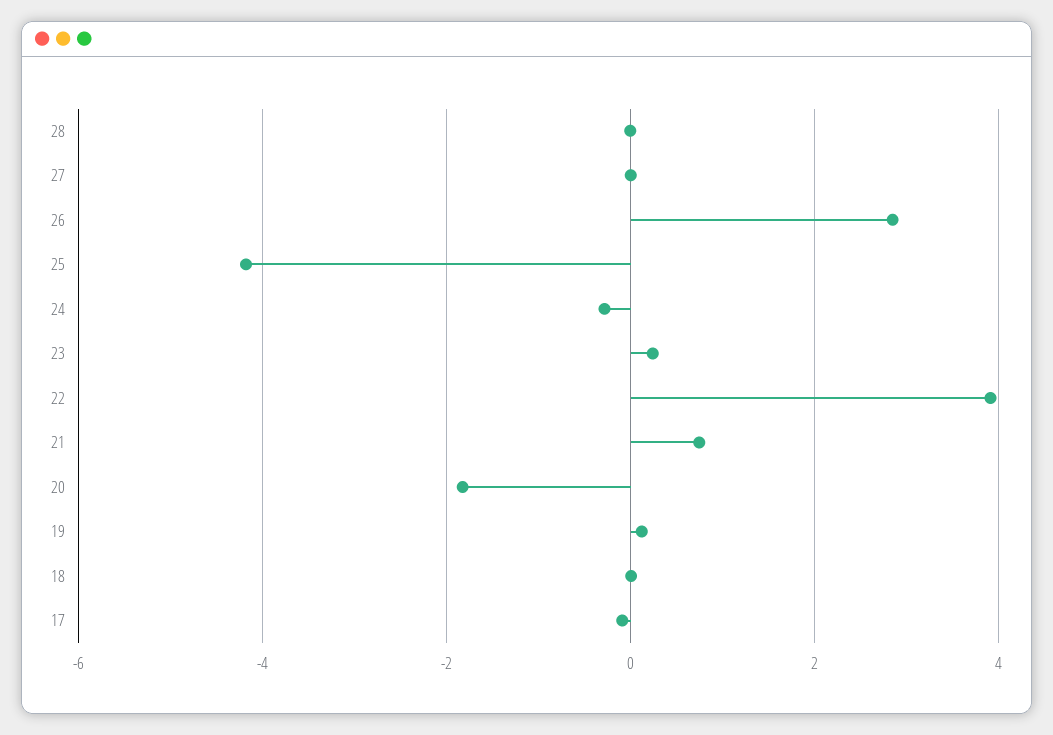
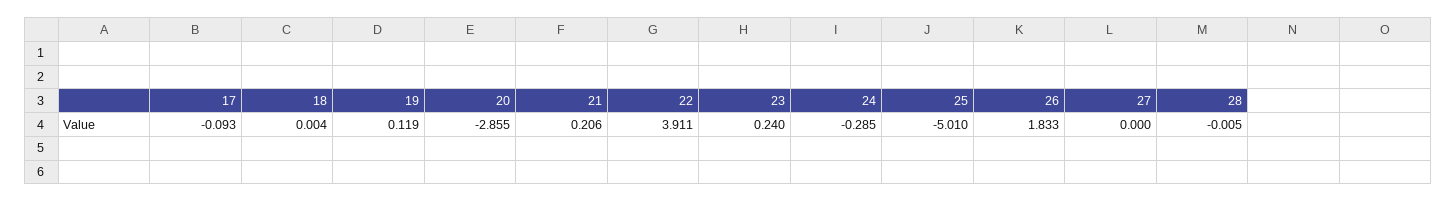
26: 2.8 -> 1.833
25: -4.2 -> -5.01
21: 0.8 -> 0.206
20: -1.8 -> -2.855

